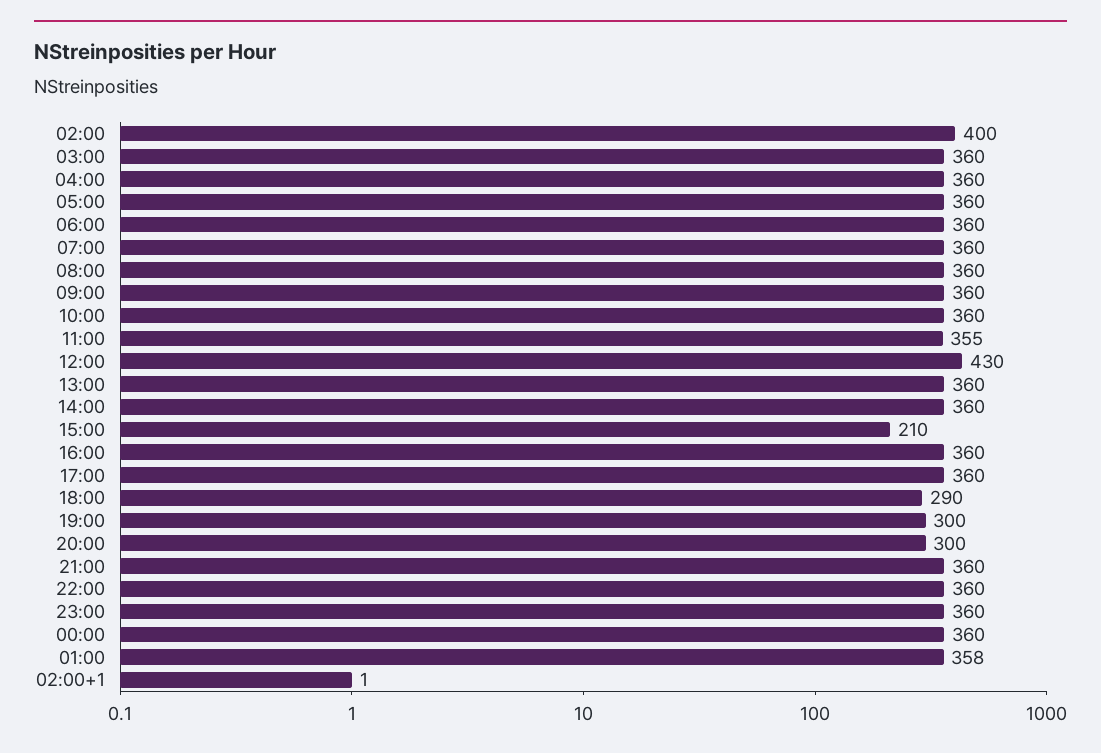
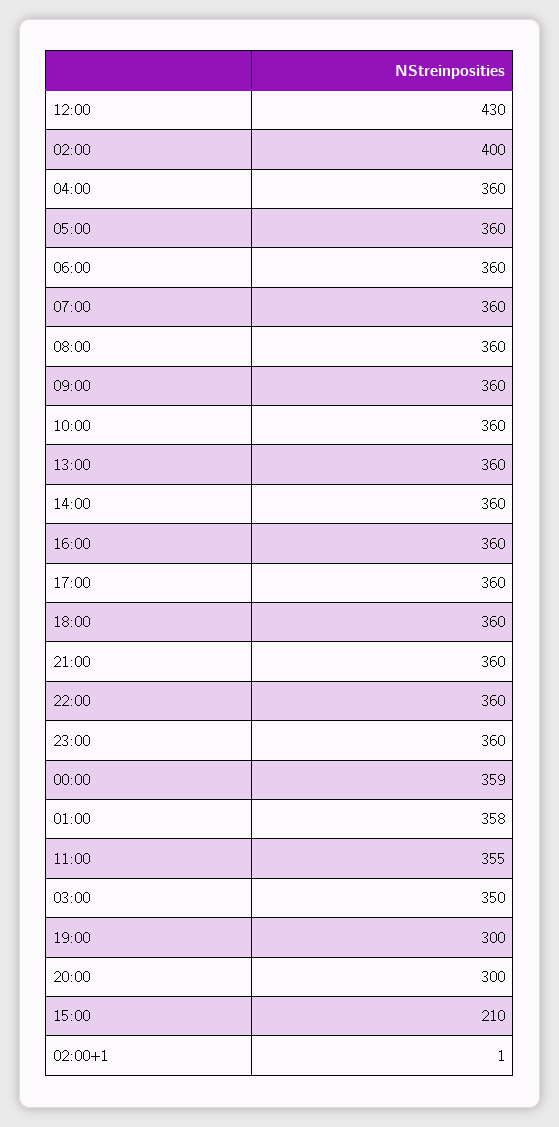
03:00: 360 -> 350
18:00: 290 -> 360
00:00: 360 -> 359

